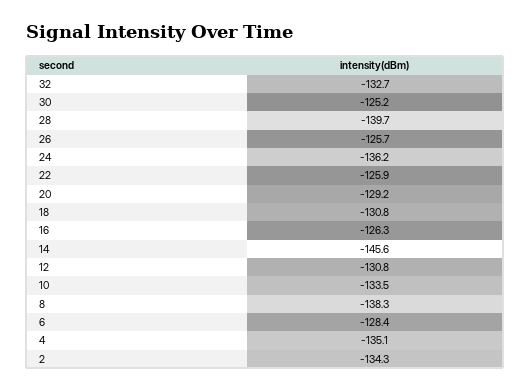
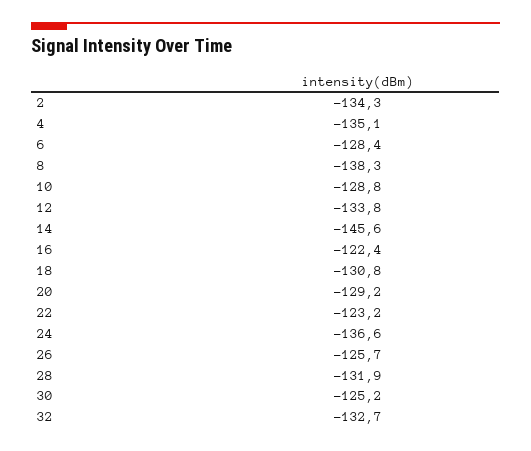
28: -139.7 -> -131.9
24: -136.2 -> -136.6
22: -125.9 -> -123.2
16: -126.3 -> -122.4
12: -130.8 -> -133.8
10: -133.5 -> -128.8

